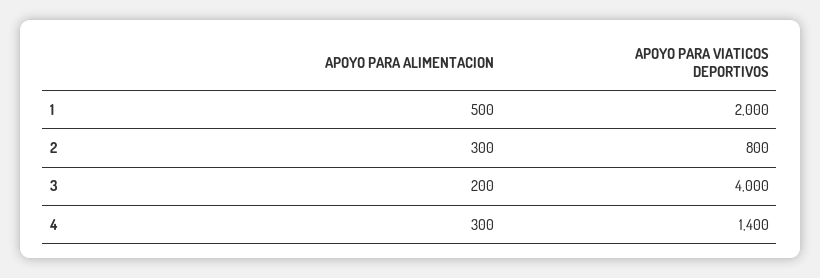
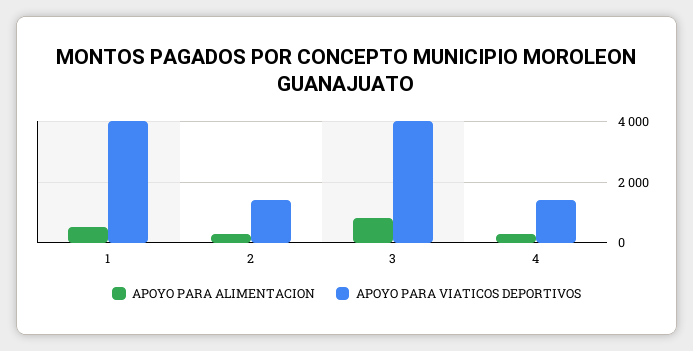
APOYO PARA VIATICOS DEPORTIVOS, 1: 2000 -> 4000
APOYO PARA VIATICOS DEPORTIVOS, 2: 800 -> 1400
APOYO PARA ALIMENTACION, 3: 200 -> 800

